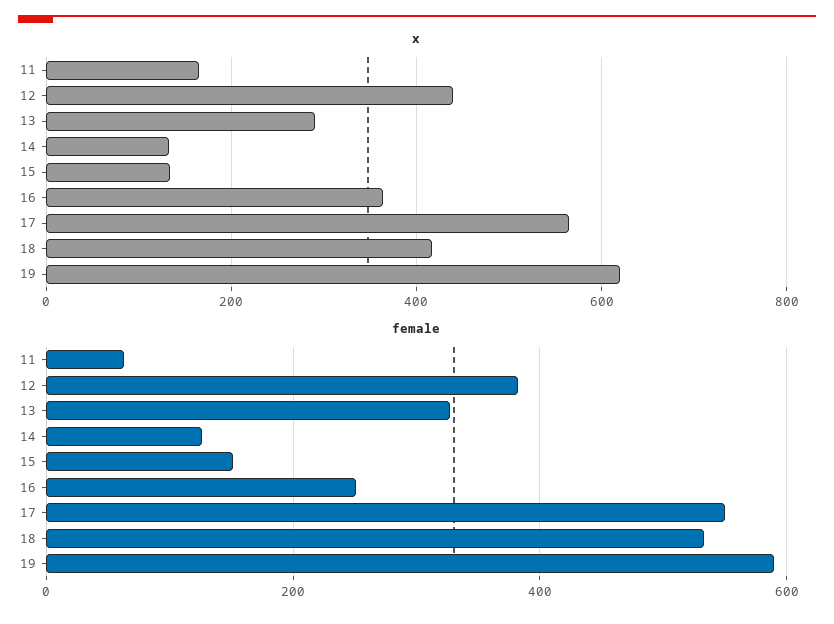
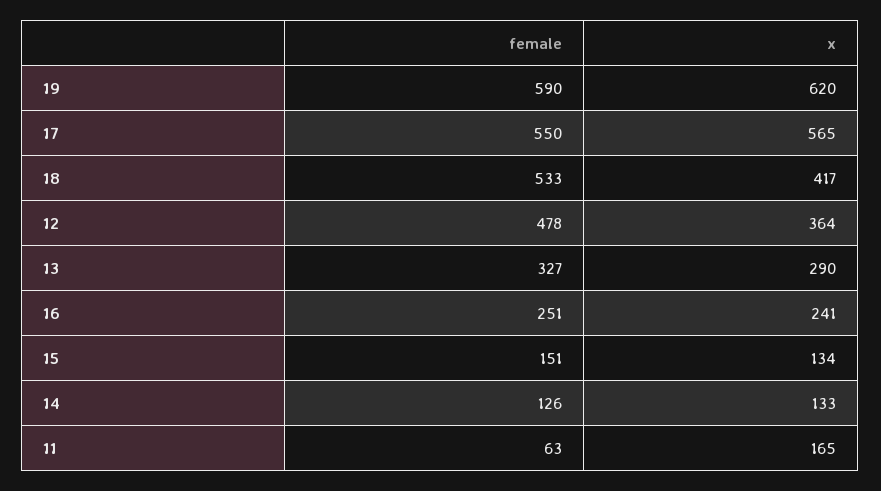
x, 12: 440 -> 364
x, 16: 360 -> 241
female, 12: 380 -> 478

